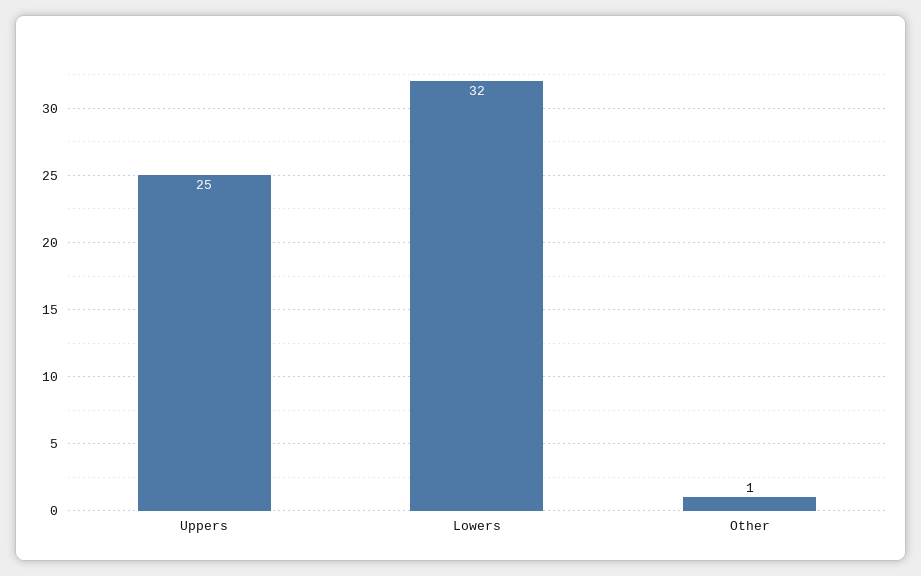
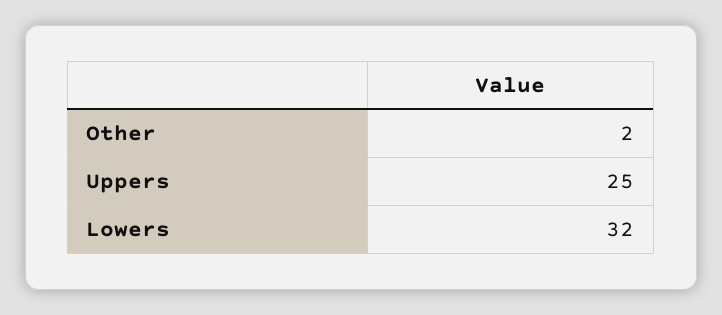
Other: 1 -> 2

